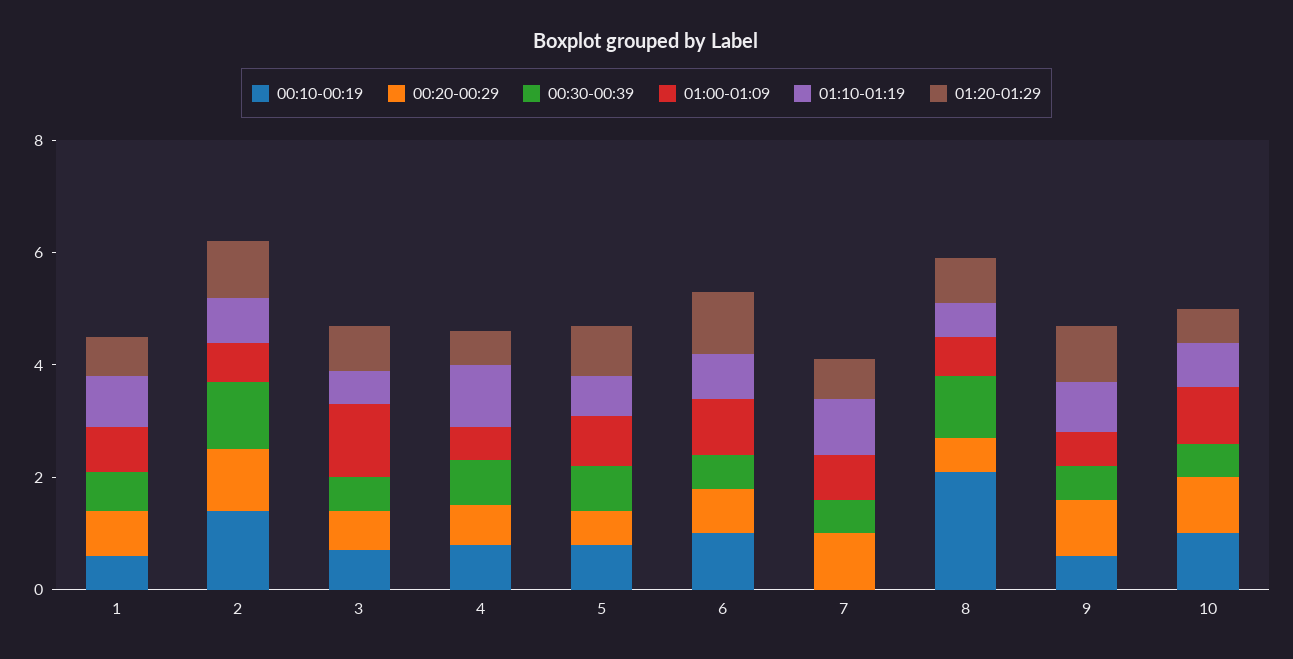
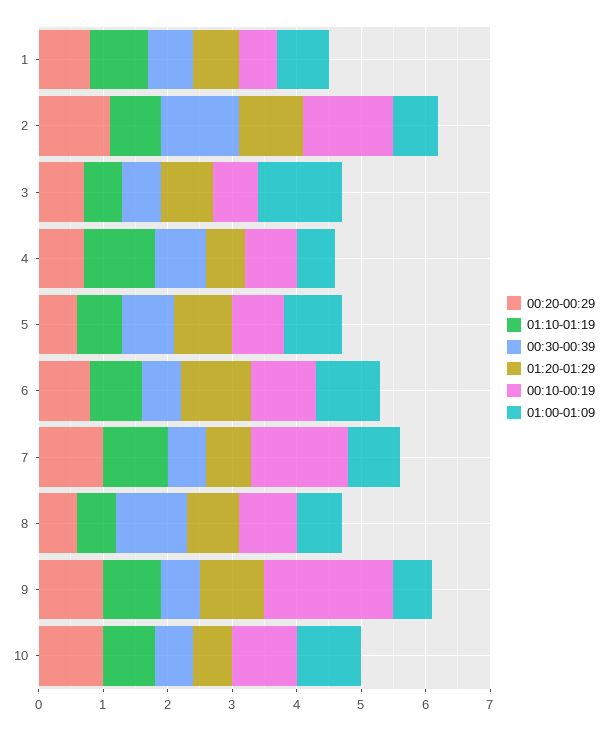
00:10-00:19, 7: 0 -> 1.5
00:10-00:19, 8: 2 -> 1
00:10-00:19, 9: 0.5 -> 2

